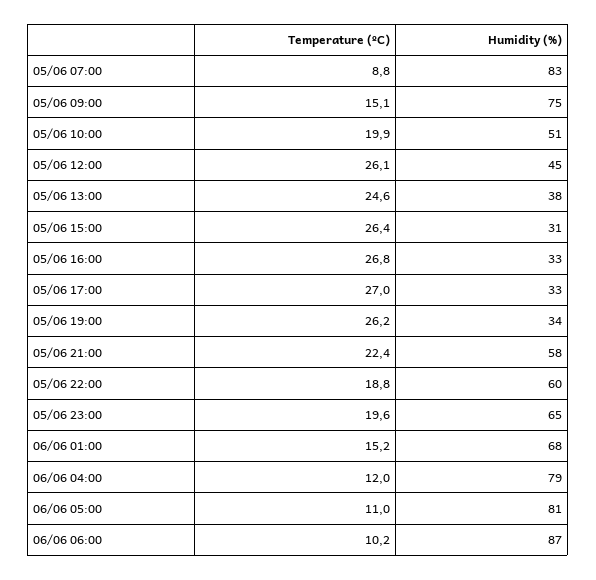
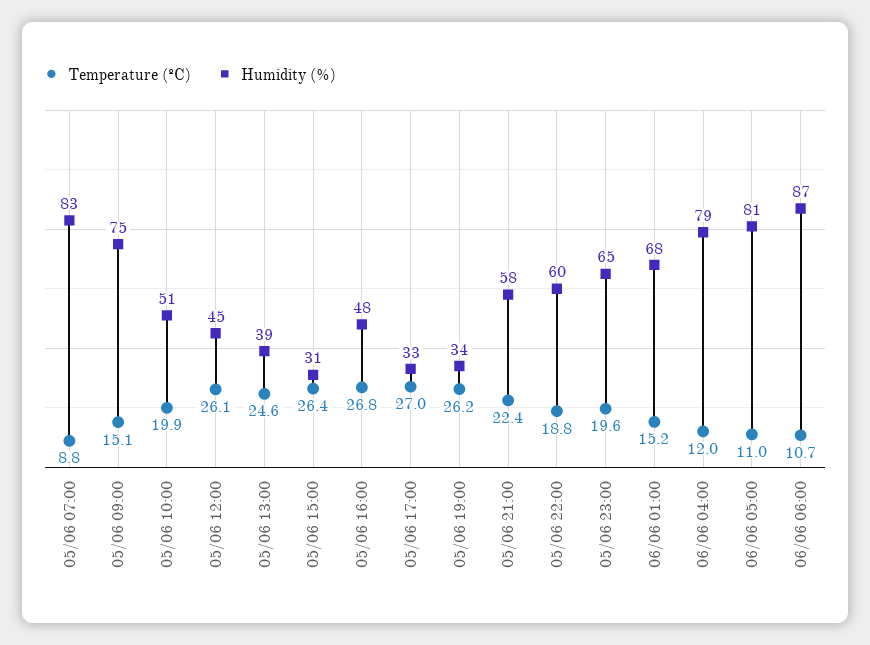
Humidity (%), 05/06 13:00: 38 -> 39
Humidity (%), 05/06 16:00: 33 -> 48
Temperature (ºC), 06/06 06:00: 10.2 -> 10.7

